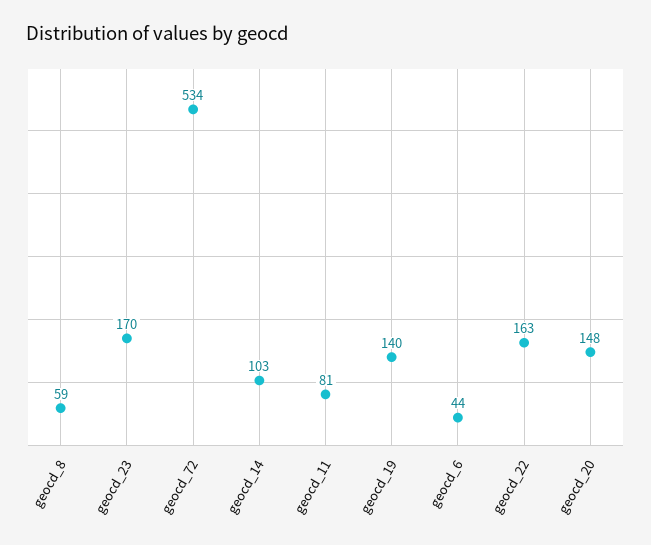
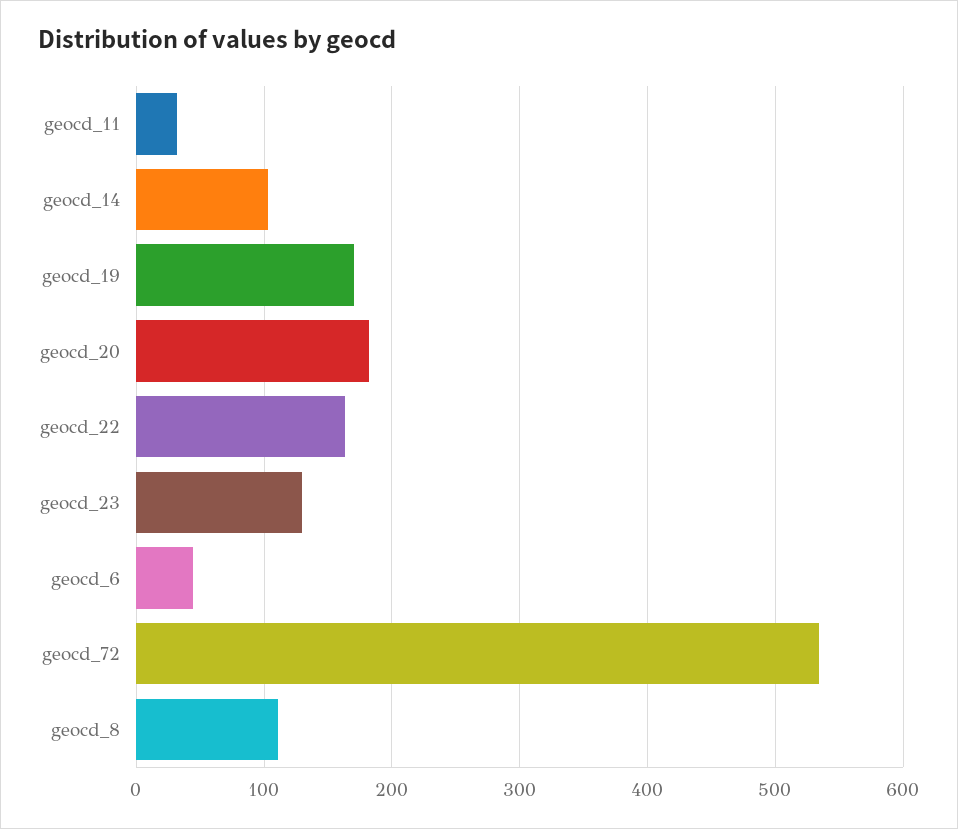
geocd_8: 59 -> 110
geocd_23: 170 -> 130
geocd_11: 81 -> 30
geocd_19: 140 -> 170
geocd_20: 148 -> 180

